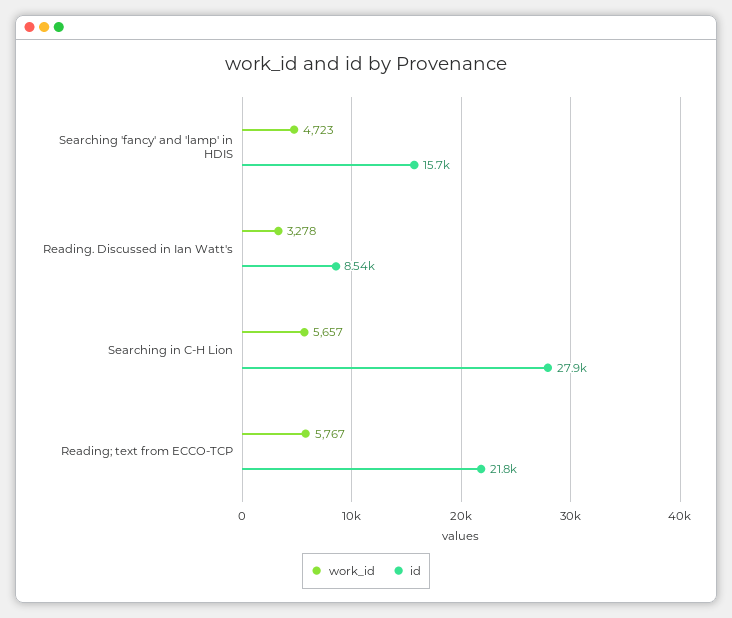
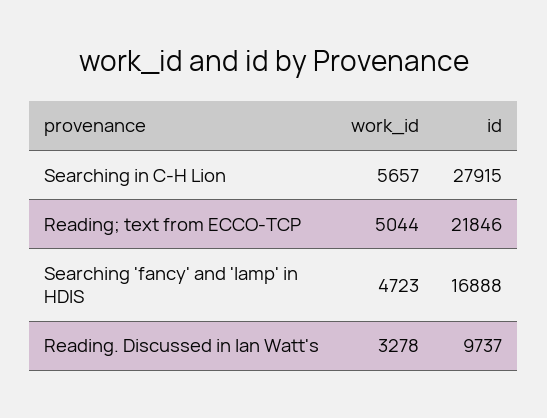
id, Searching 'fancy' and 'lamp' in HDIS: 15700 -> 16888
id, Reading. Discussed in Ian Watt's: 8540 -> 9737
work_id, Reading; text from ECCO-TCP: 5767 -> 5044

